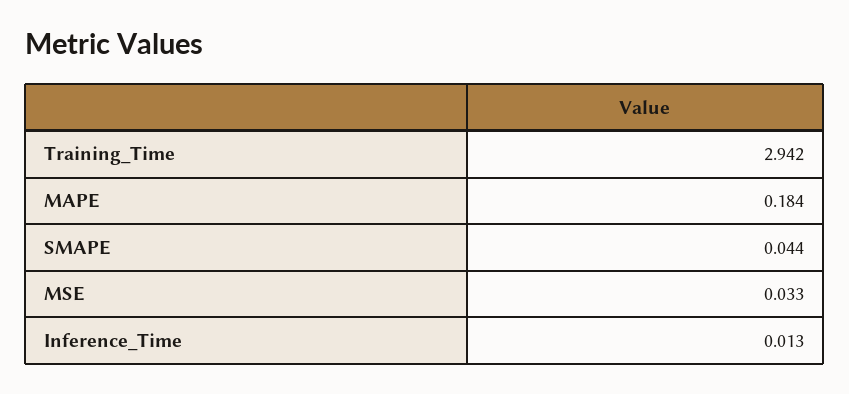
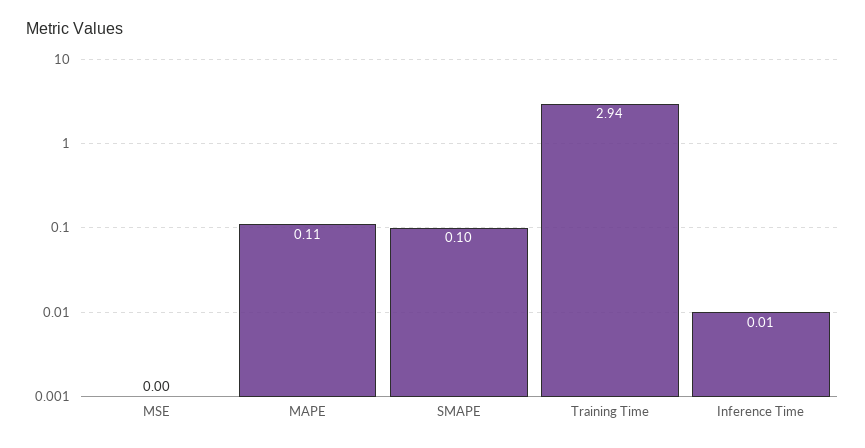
MAPE: 0.184 -> 0.11
SMAPE: 0.044 -> 0.1
MSE: 0.033 -> 0

